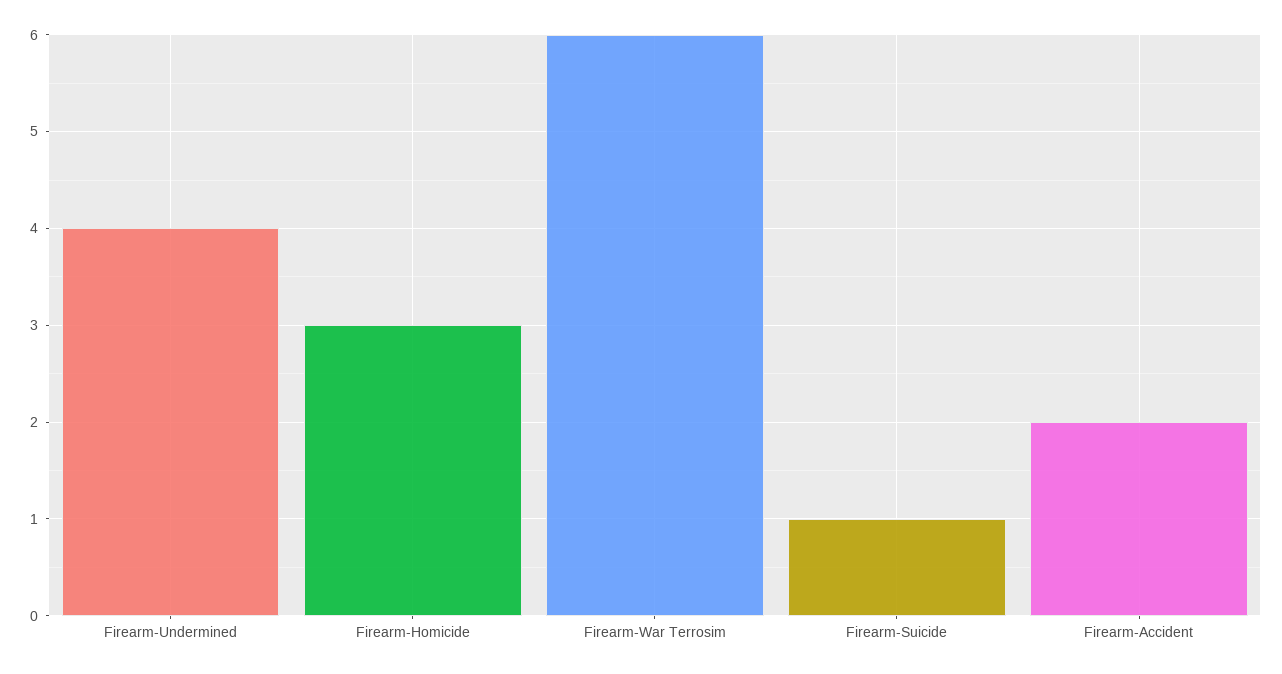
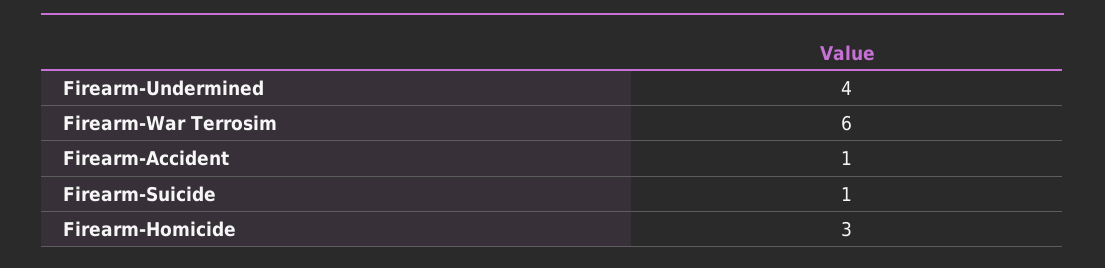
Firearm-Accident: 2 -> 1

